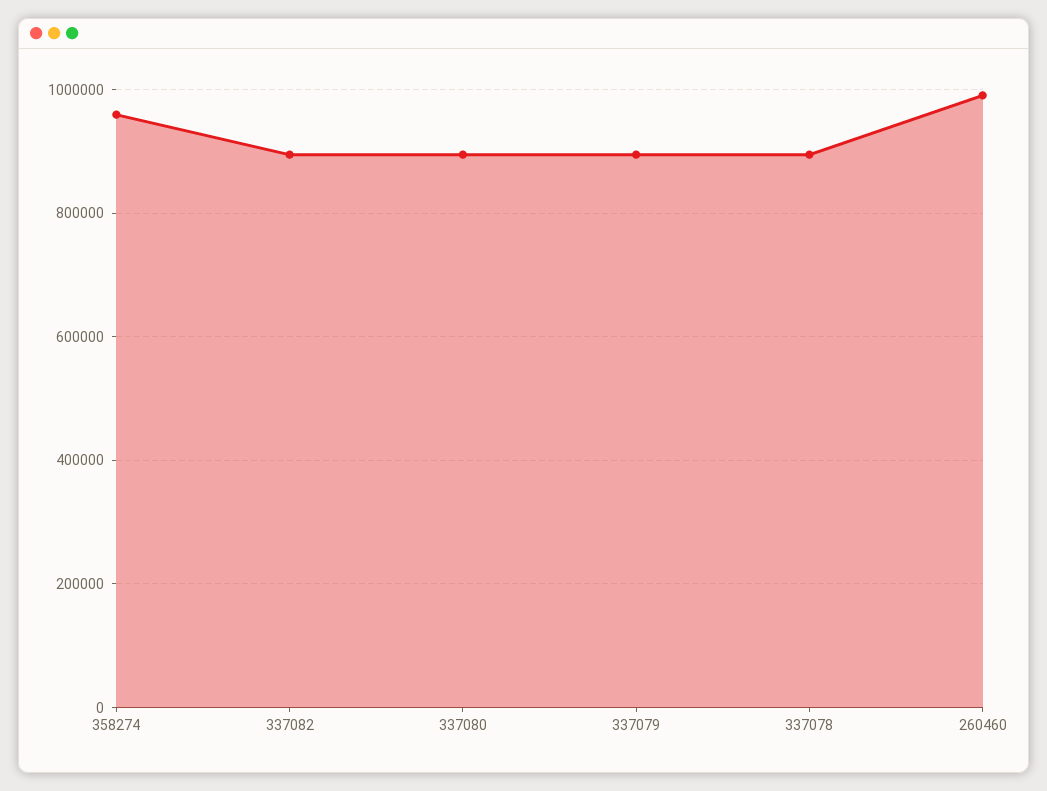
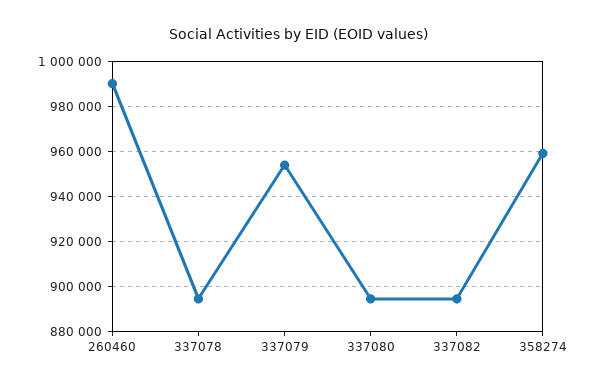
337079: 900000 -> 955000

